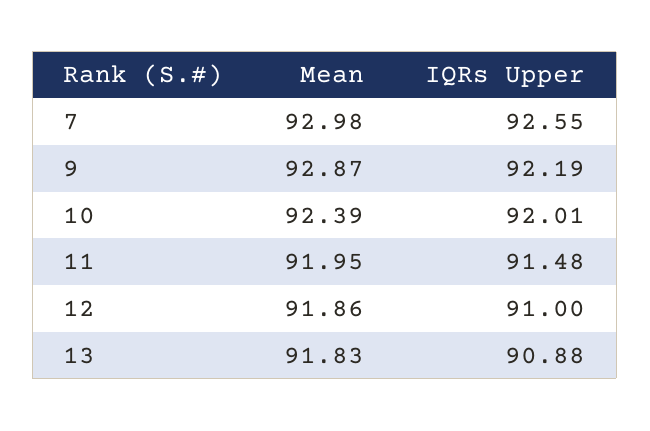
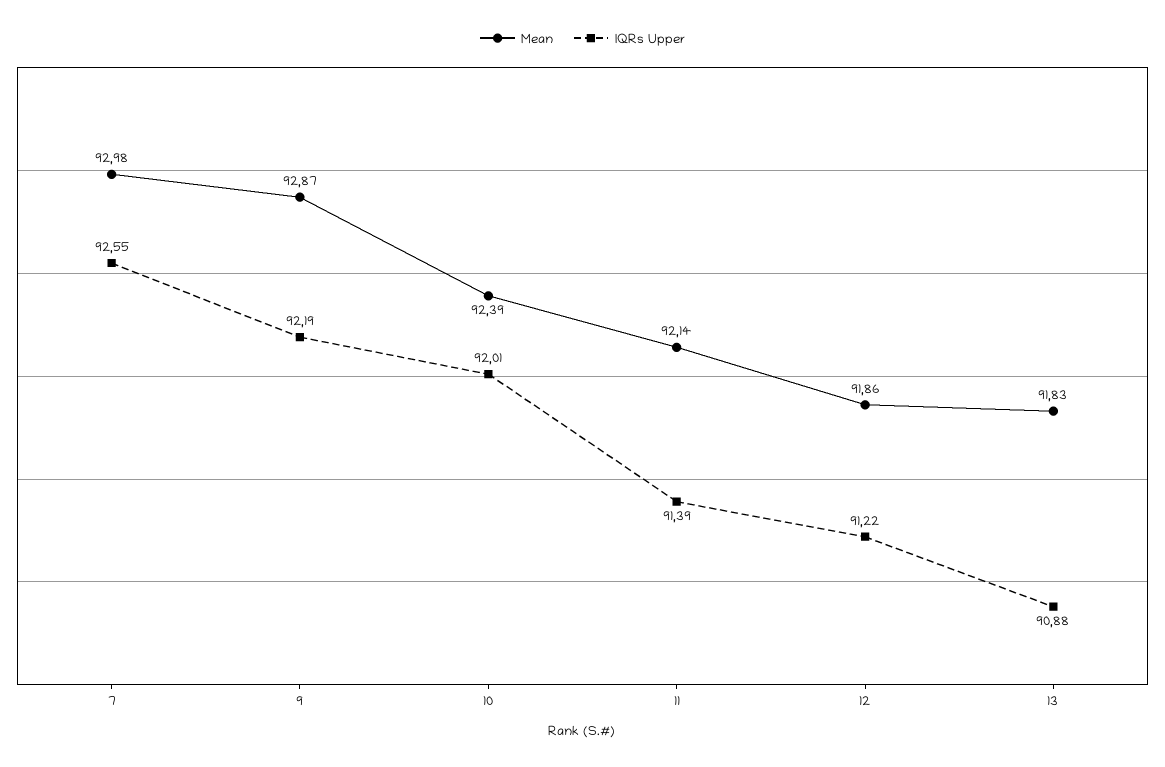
Mean, 11: 91.95 -> 92.14
IQRs Upper, 11: 91.48 -> 91.39
IQRs Upper, 12: 91 -> 91.22

